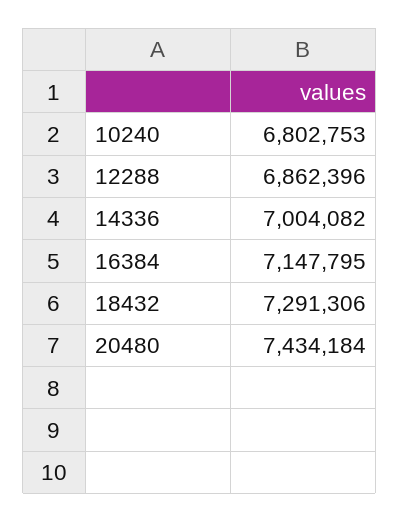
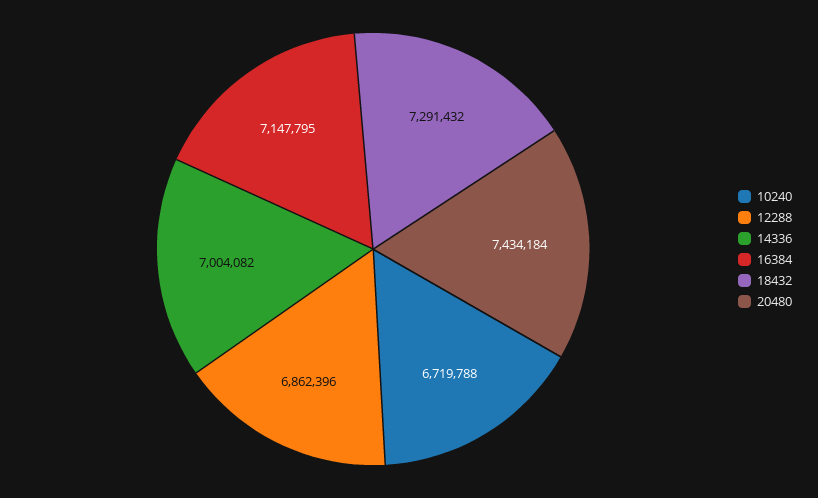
10240: 6802753 -> 6719788
18432: 7291306 -> 7291432

